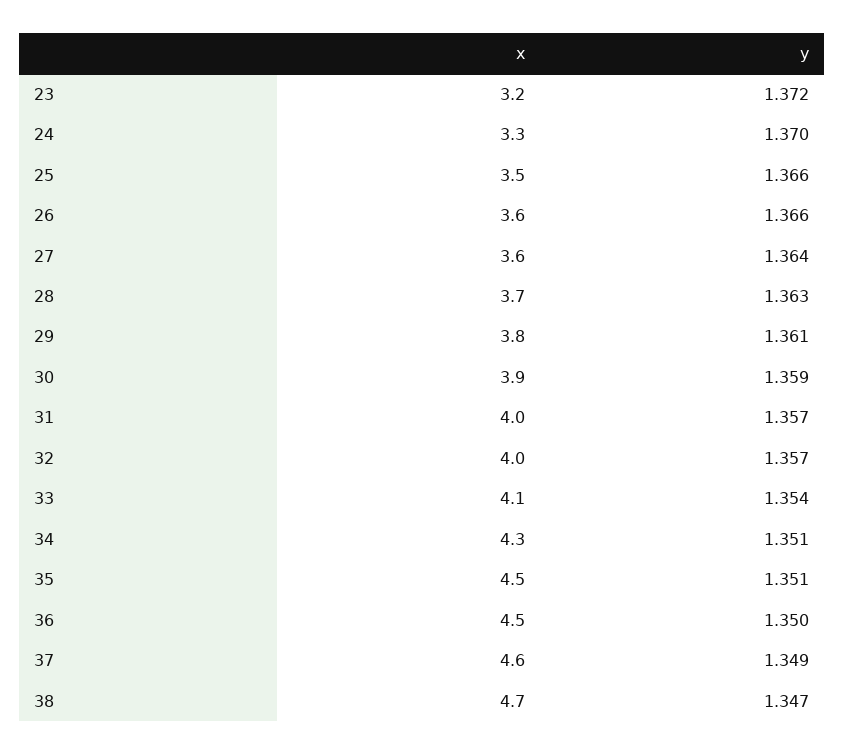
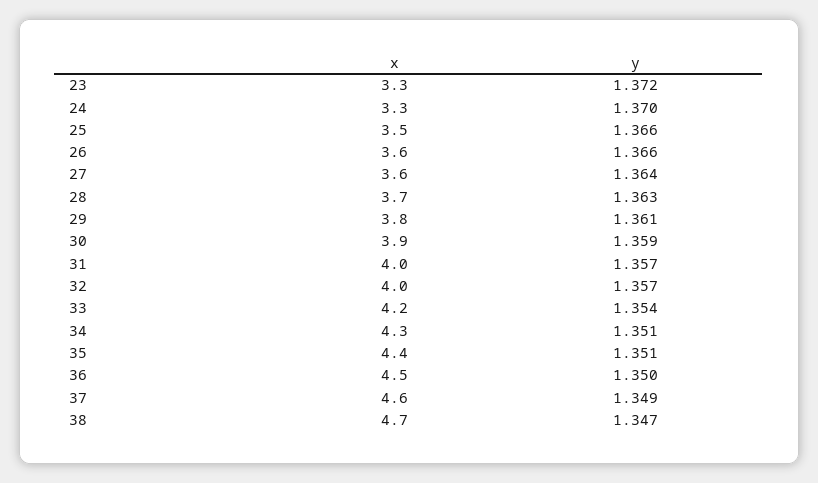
x, 23: 3.2 -> 3.3
x, 33: 4.1 -> 4.2
x, 35: 4.5 -> 4.4

